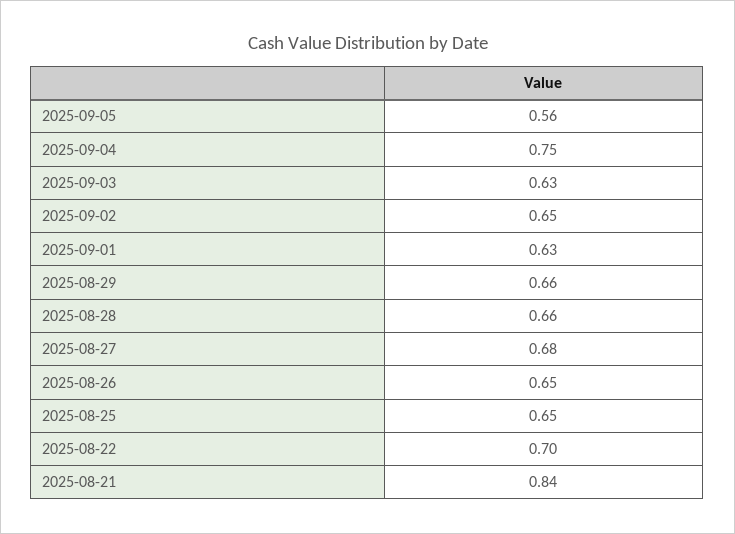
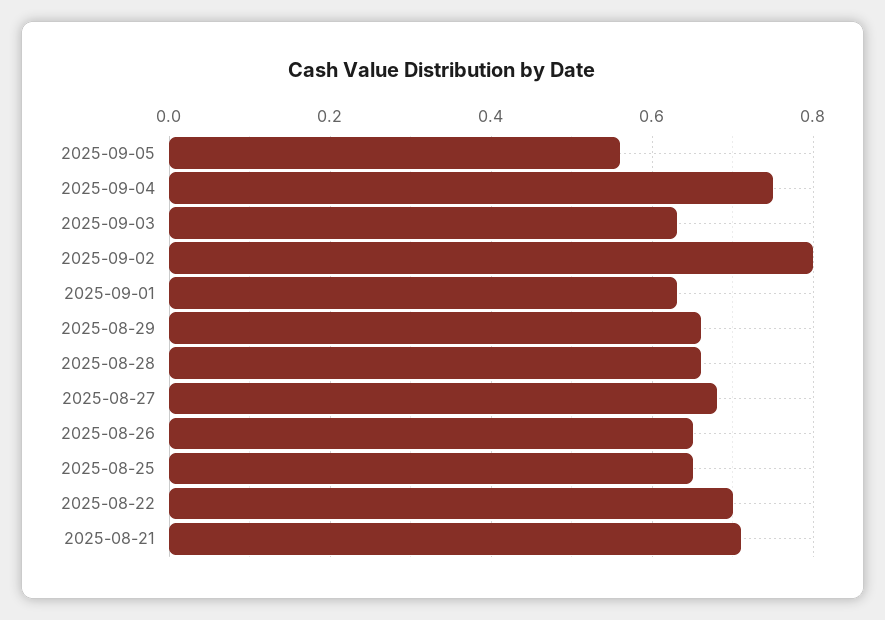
2025-09-02: 0.65 -> 0.8
2025-08-21: 0.84 -> 0.7

